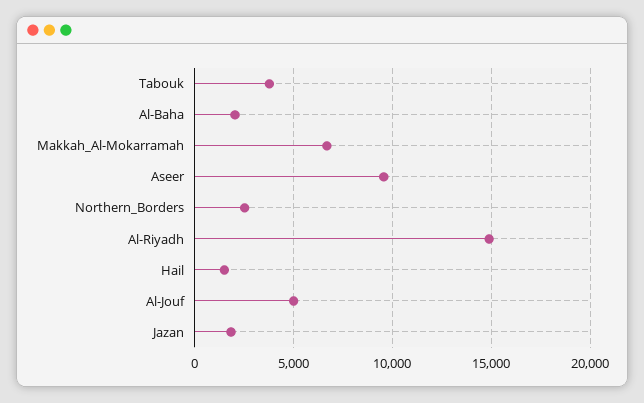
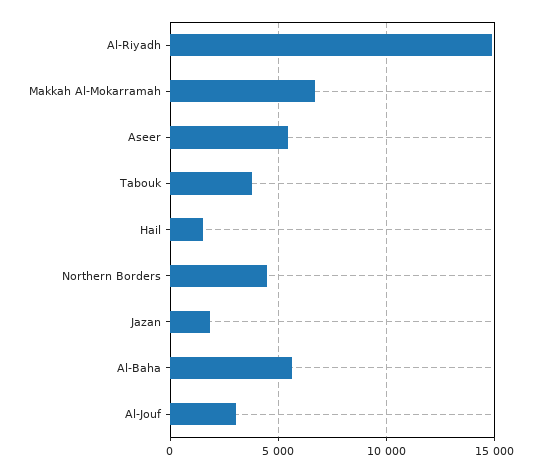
Al-Baha: 2000 -> 5500
Aseer: 9500 -> 5500
Northern_Borders: 2500 -> 4500
Al-Jouf: 5000 -> 3000

